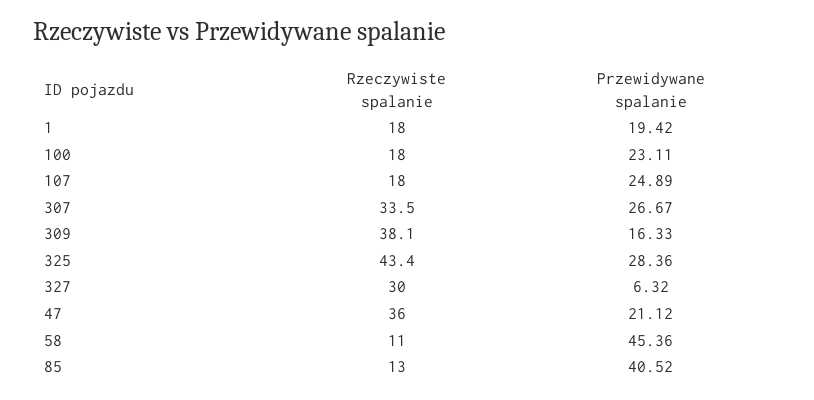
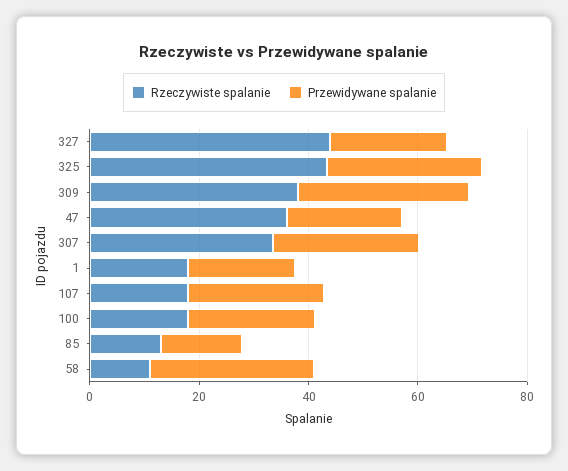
Przewidywane spalanie, 309: 16.33 -> 30
Rzeczywiste spalanie, 327: 30 -> 45
Przewidywane spalanie, 327: 6.32 -> 20
Przewidywane spalanie, 58: 45.36 -> 30
Przewidywane spalanie, 85: 40.52 -> 15

